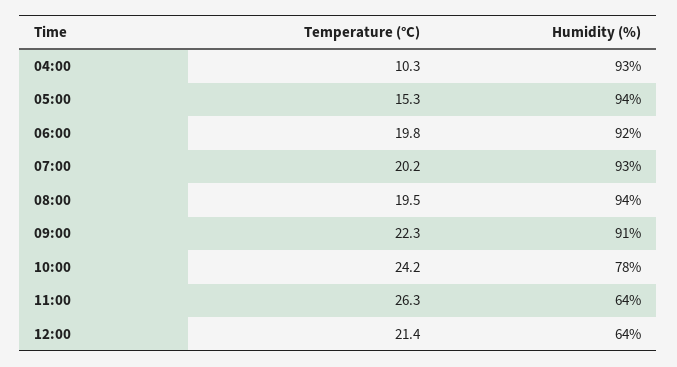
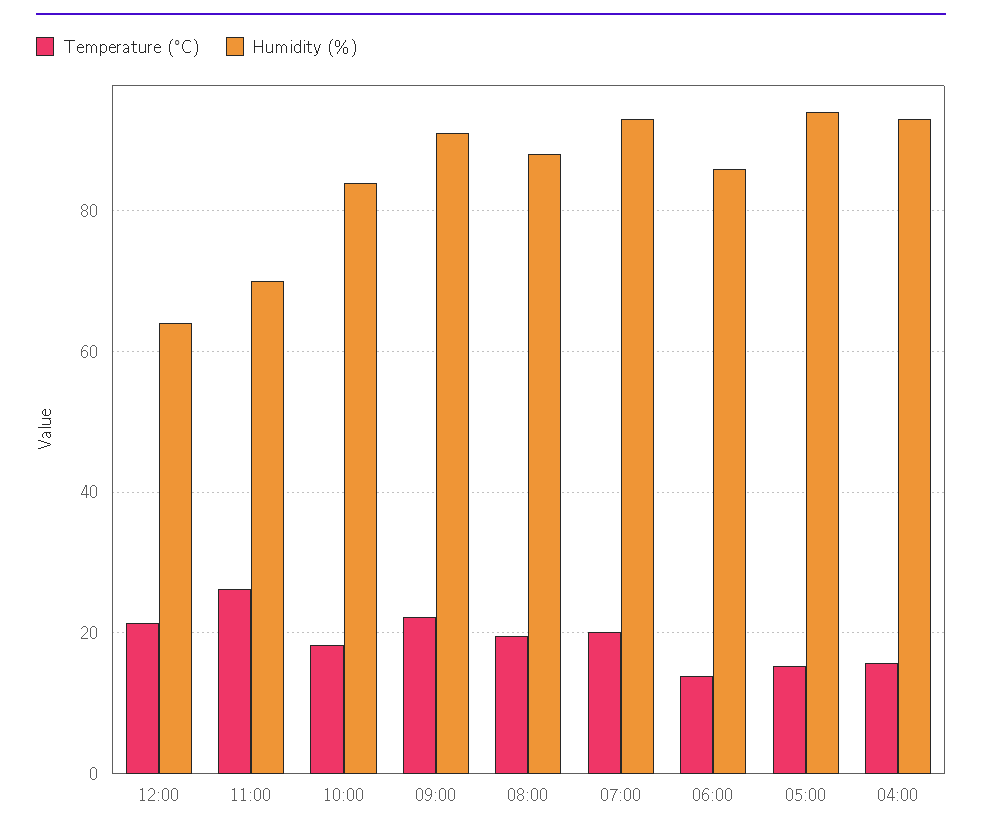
Temperature (°C), 04:00: 10.3 -> 16
Temperature (°C), 06:00: 19.8 -> 14
Humidity (%), 06:00: 92 -> 86
Humidity (%), 08:00: 94 -> 88
Temperature (°C), 10:00: 24.2 -> 18
Humidity (%), 10:00: 78 -> 84
Humidity (%), 11:00: 64 -> 70

